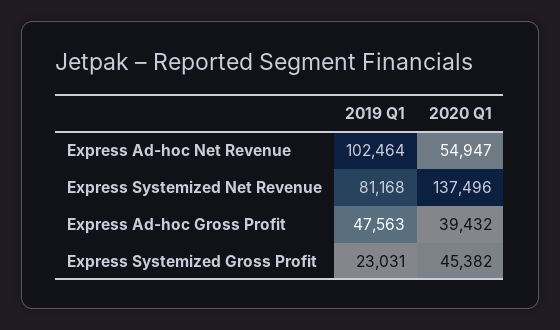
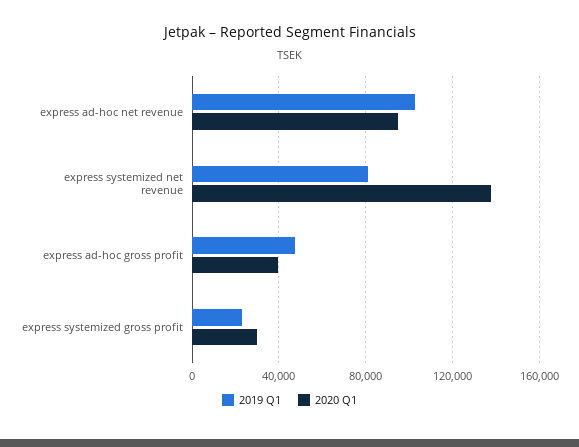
2020 Q1, Express Ad-hoc Net Revenue: 54947 -> 95000
2020 Q1, Express Systemized Gross Profit: 45382 -> 30000

